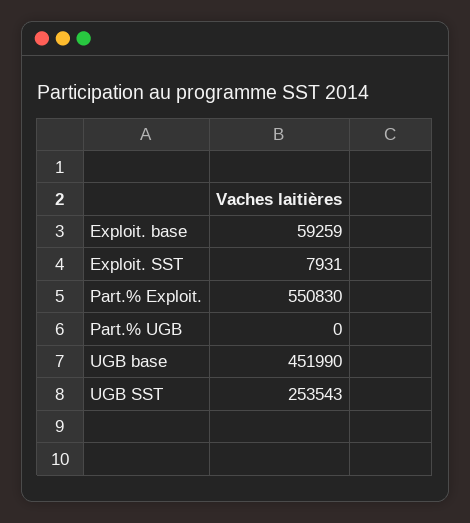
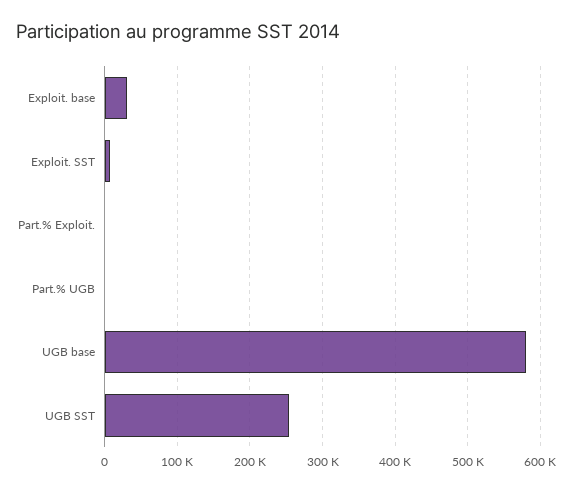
Exploit. base: 59259 -> 30000
Part.% Exploit.: 550830 -> 0
UGB base: 451990 -> 580000

